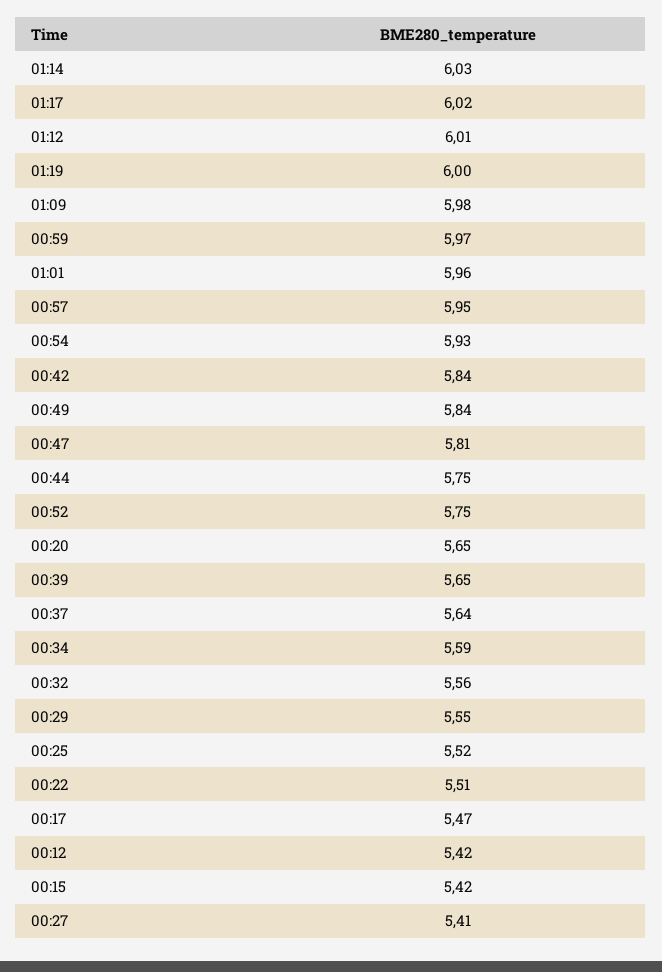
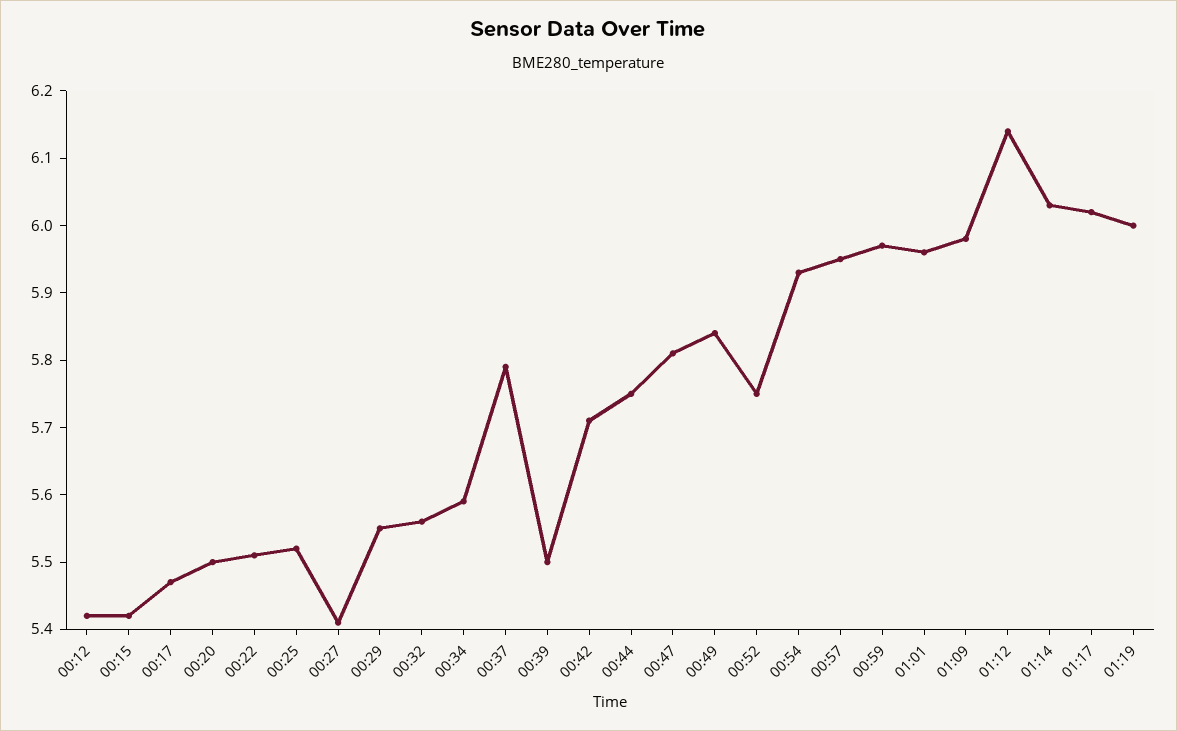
01:12: 6.01 -> 6.15
00:42: 5.84 -> 5.7
00:20: 5.65 -> 5.5
00:39: 5.65 -> 5.5
00:37: 5.64 -> 5.8

